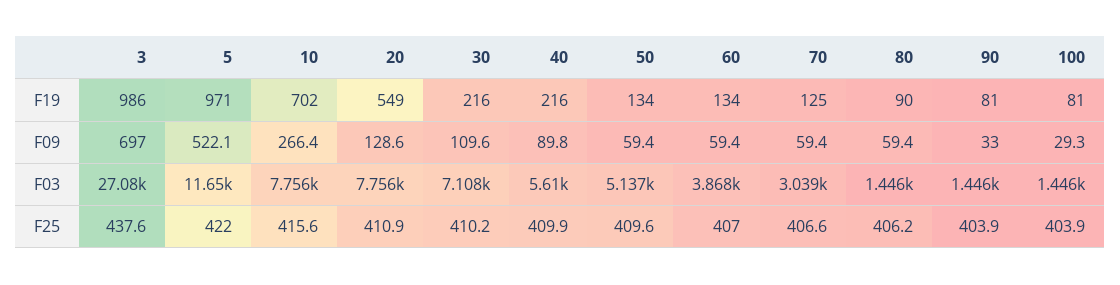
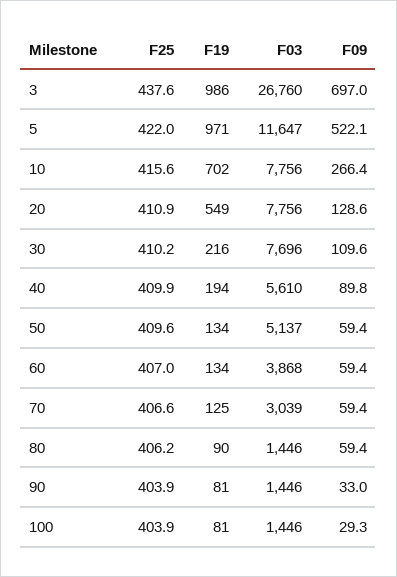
40, F19: 216 -> 194
3, F03: 27080 -> 26760
30, F03: 7108 -> 7696

